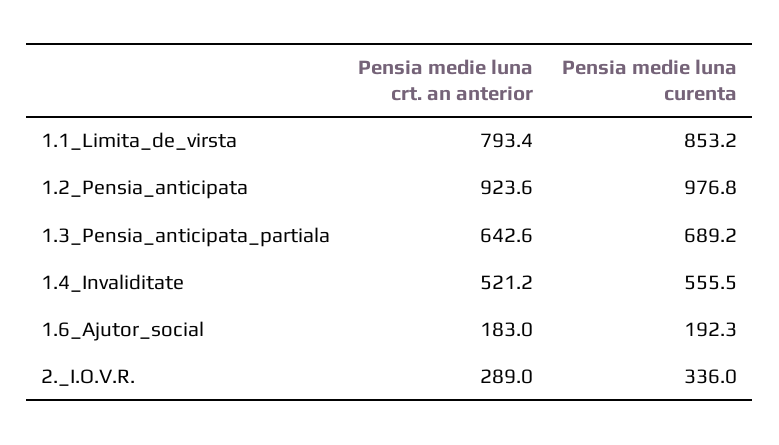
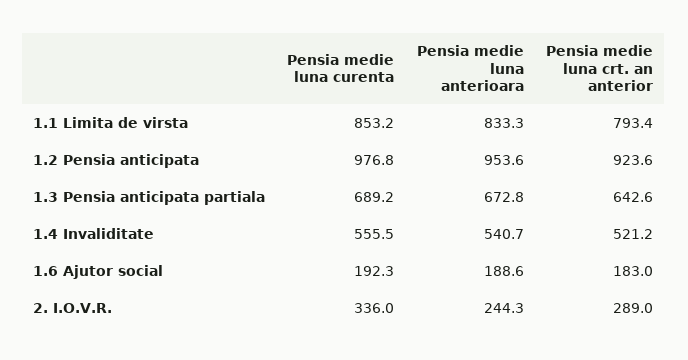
Pensia medie luna anterioara, 1.1_Limita_de_virsta: none -> 833.3
Pensia medie luna anterioara, 1.2_Pensia_anticipata: none -> 953.6
Pensia medie luna anterioara, 1.3_Pensia_anticipata_partiala: none -> 672.8
Pensia medie luna anterioara, 1.4_Invaliditate: none -> 540.7
Pensia medie luna anterioara, 1.6_Ajutor_social: none -> 188.6
Pensia medie luna anterioara, 2._I.O.V.R.: none -> 244.3

